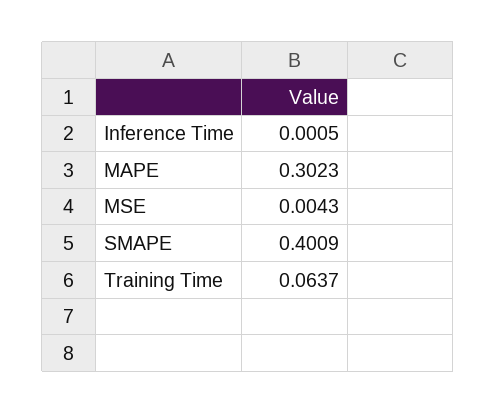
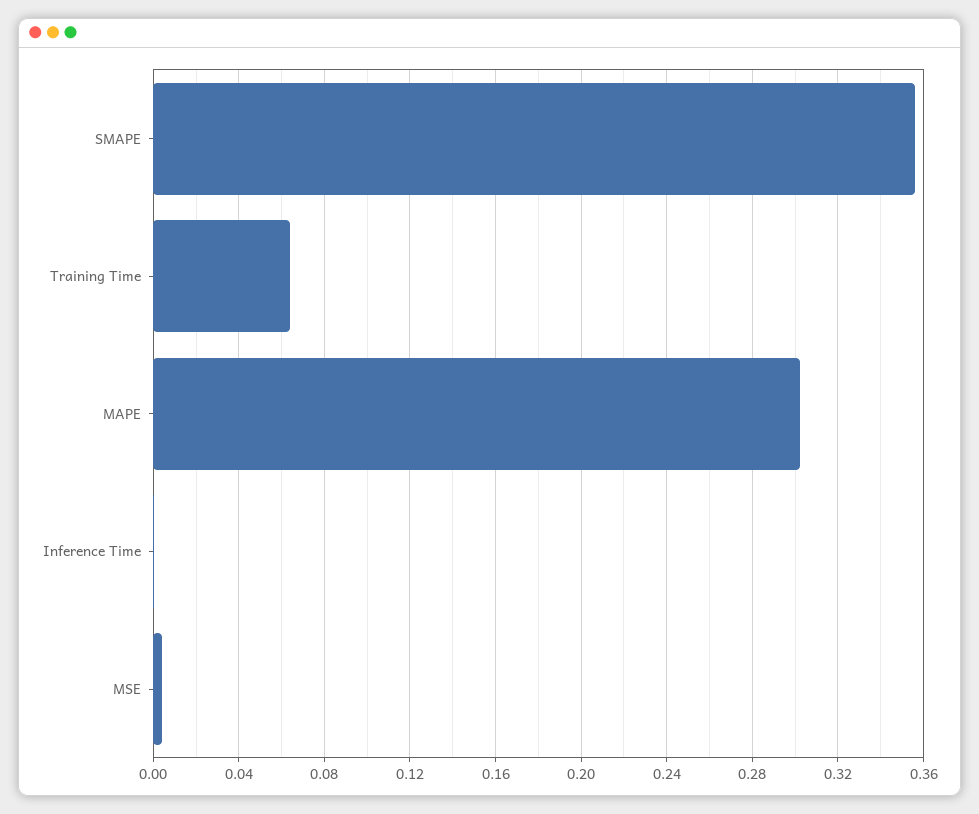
SMAPE: 0.4009 -> 0.355

